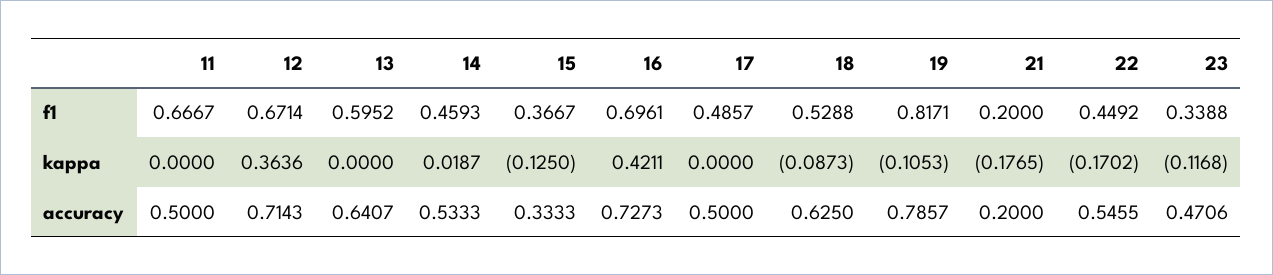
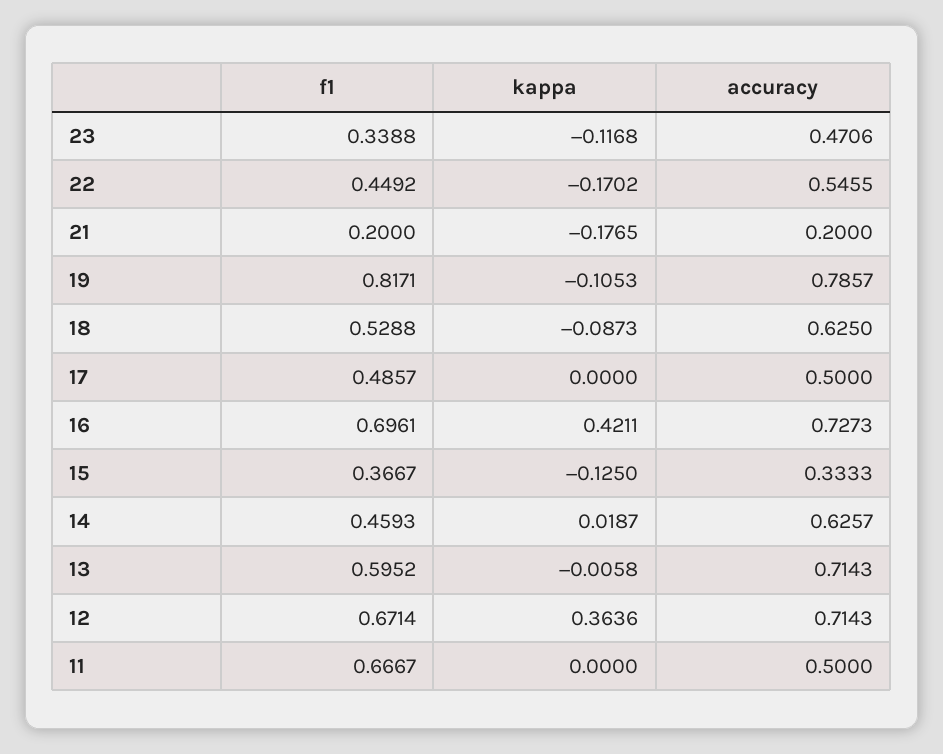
13, kappa: 0 -> -0.0058
13, accuracy: 0.6407 -> 0.7143
14, accuracy: 0.5333 -> 0.6257

